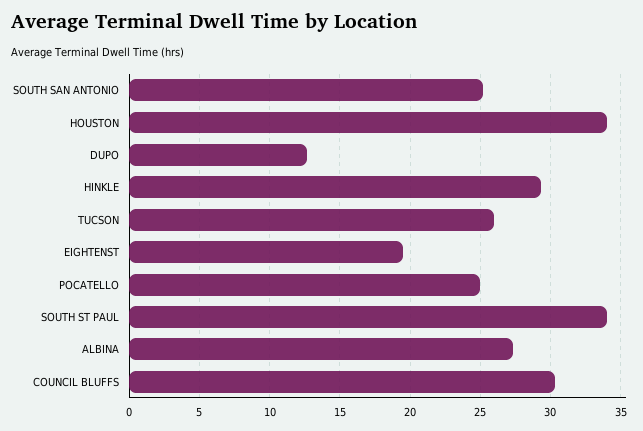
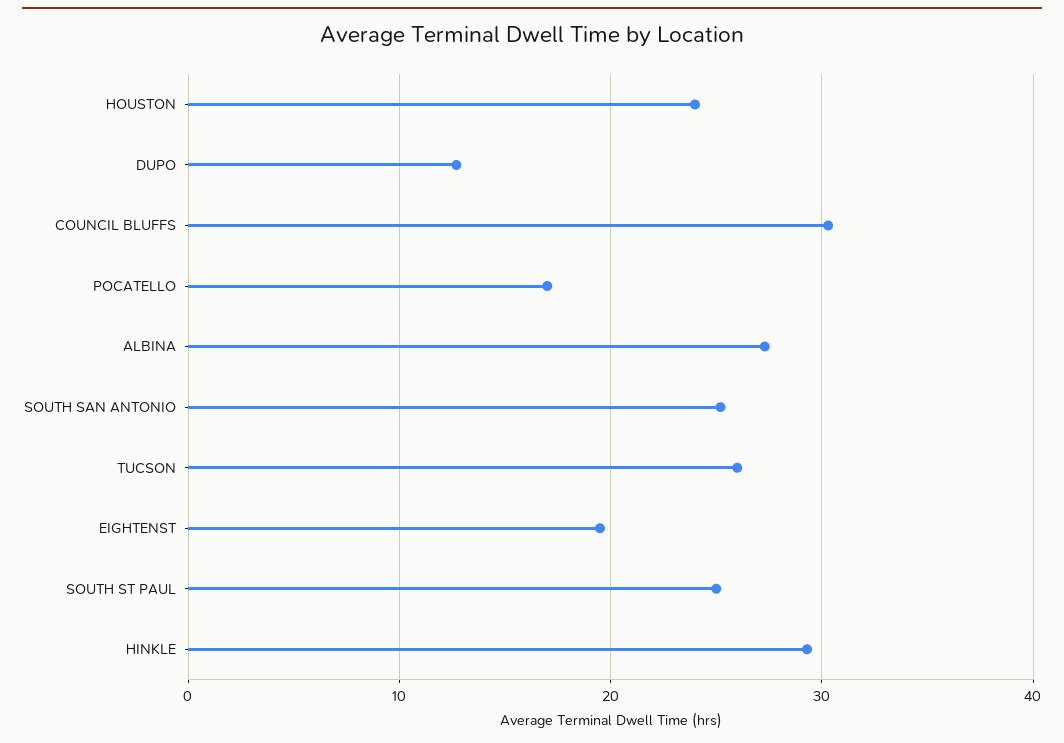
HOUSTON: 34 -> 24
POCATELLO: 25 -> 17
SOUTH ST PAUL: 34 -> 25

